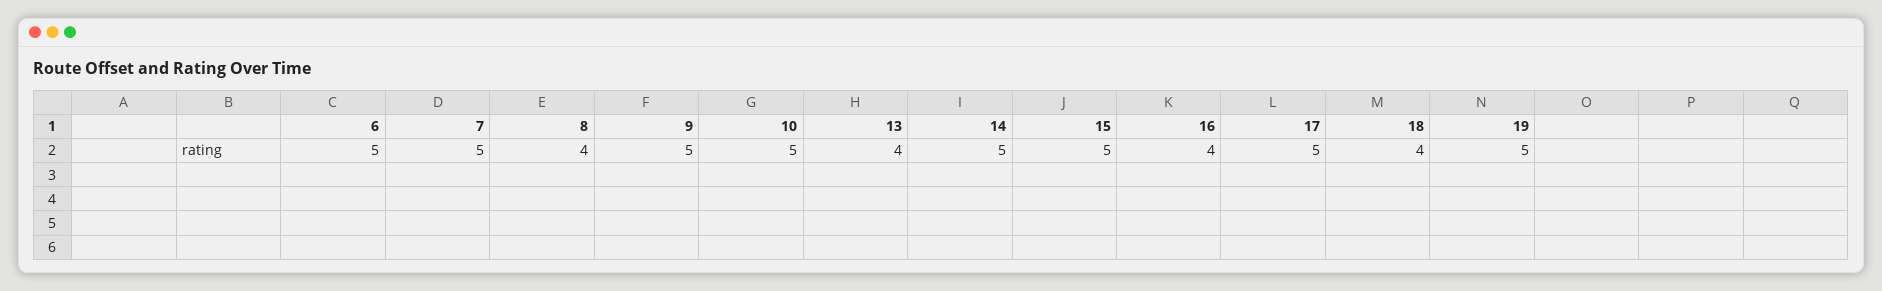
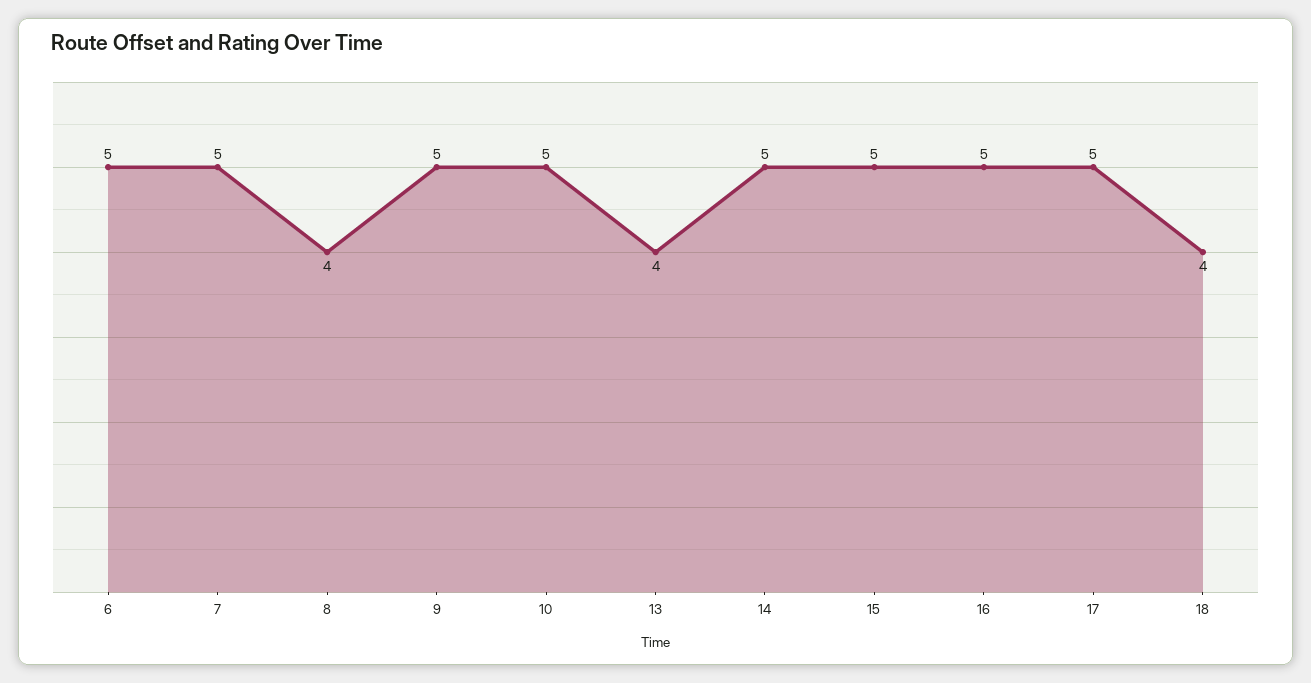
16: 4 -> 5
19: 5 -> none

